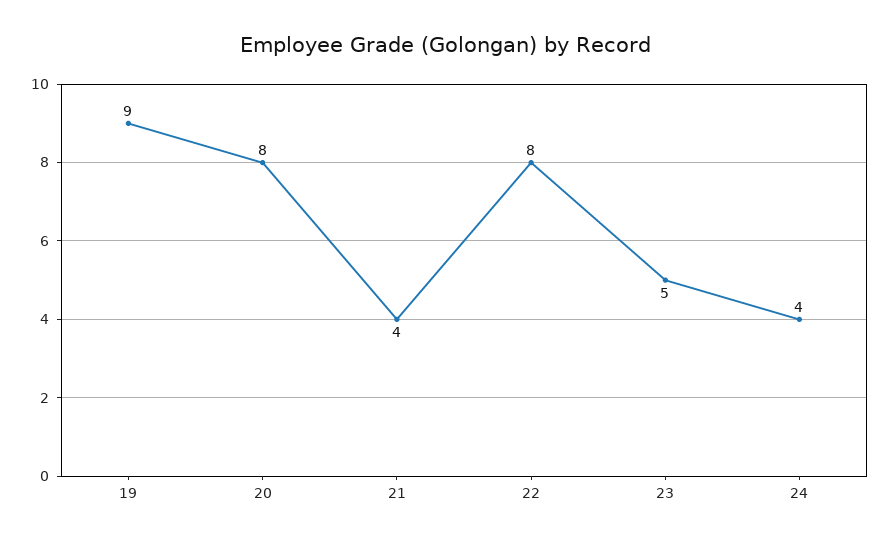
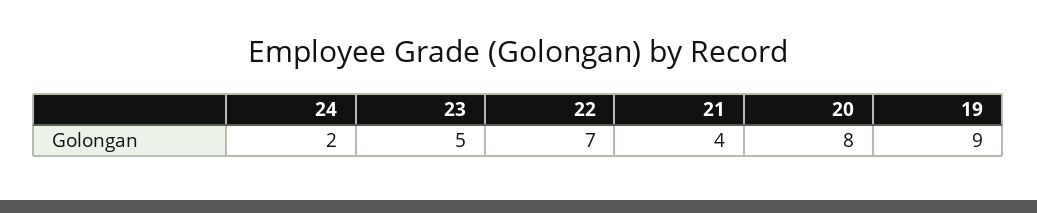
22: 8 -> 7
24: 4 -> 2

